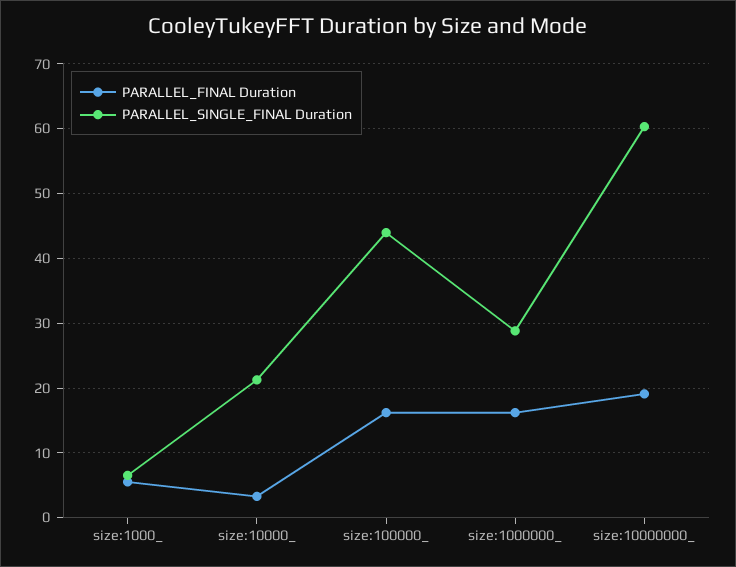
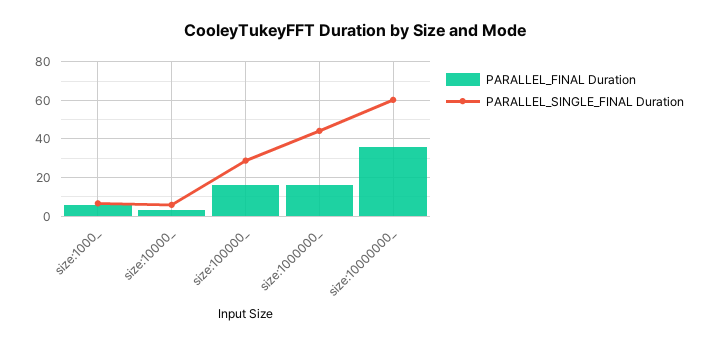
PARALLEL_SINGLE_FINAL Duration, size:10000_: 21 -> 5
PARALLEL_SINGLE_FINAL Duration, size:100000_: 44 -> 30
PARALLEL_SINGLE_FINAL Duration, size:1000000_: 29 -> 45
PARALLEL_FINAL Duration, size:10000000_: 19 -> 35

